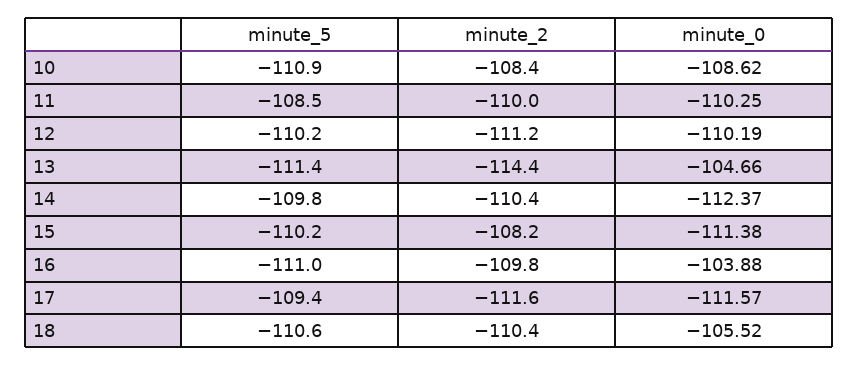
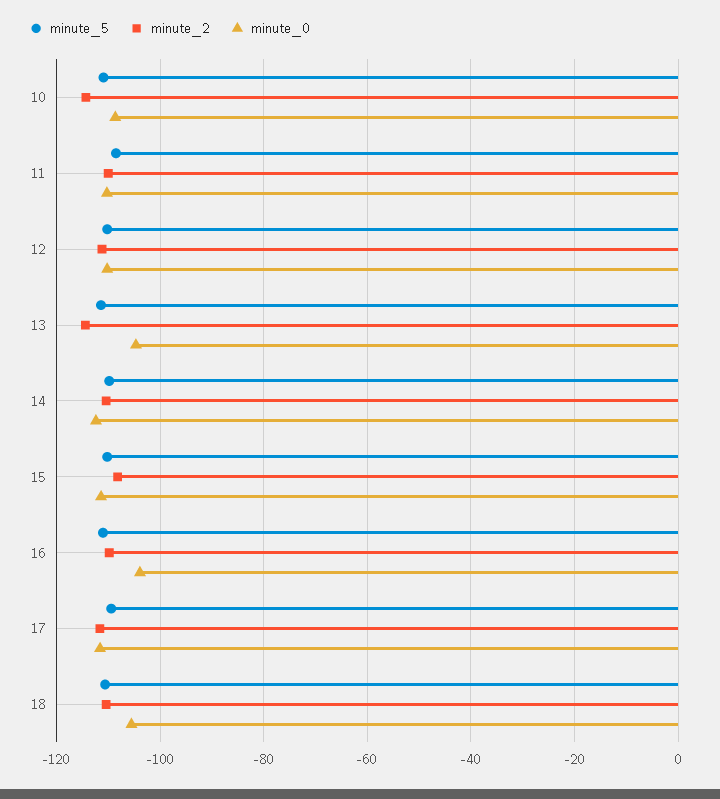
minute_2, 10: -108.4 -> -114

